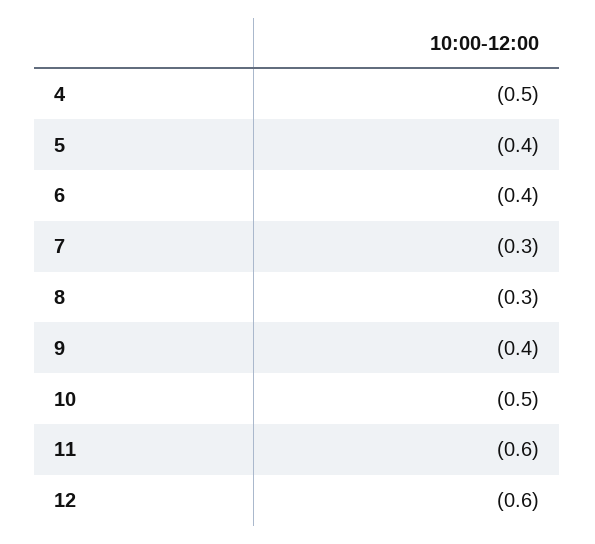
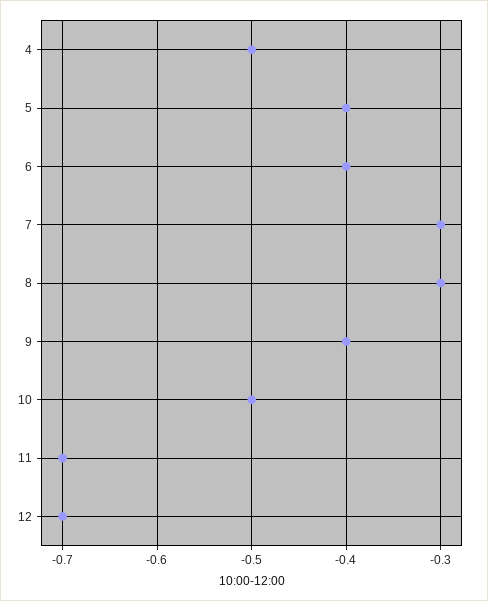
11: -0.6 -> -0.7
12: -0.6 -> -0.7

